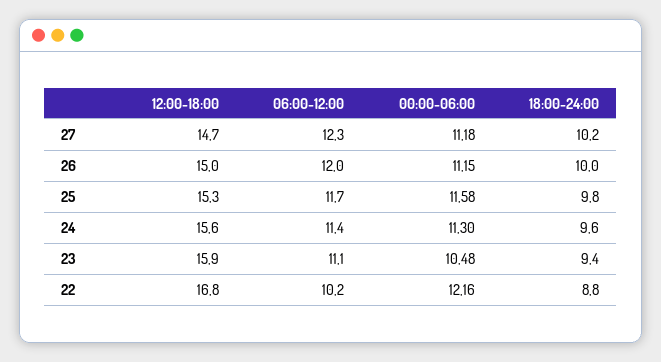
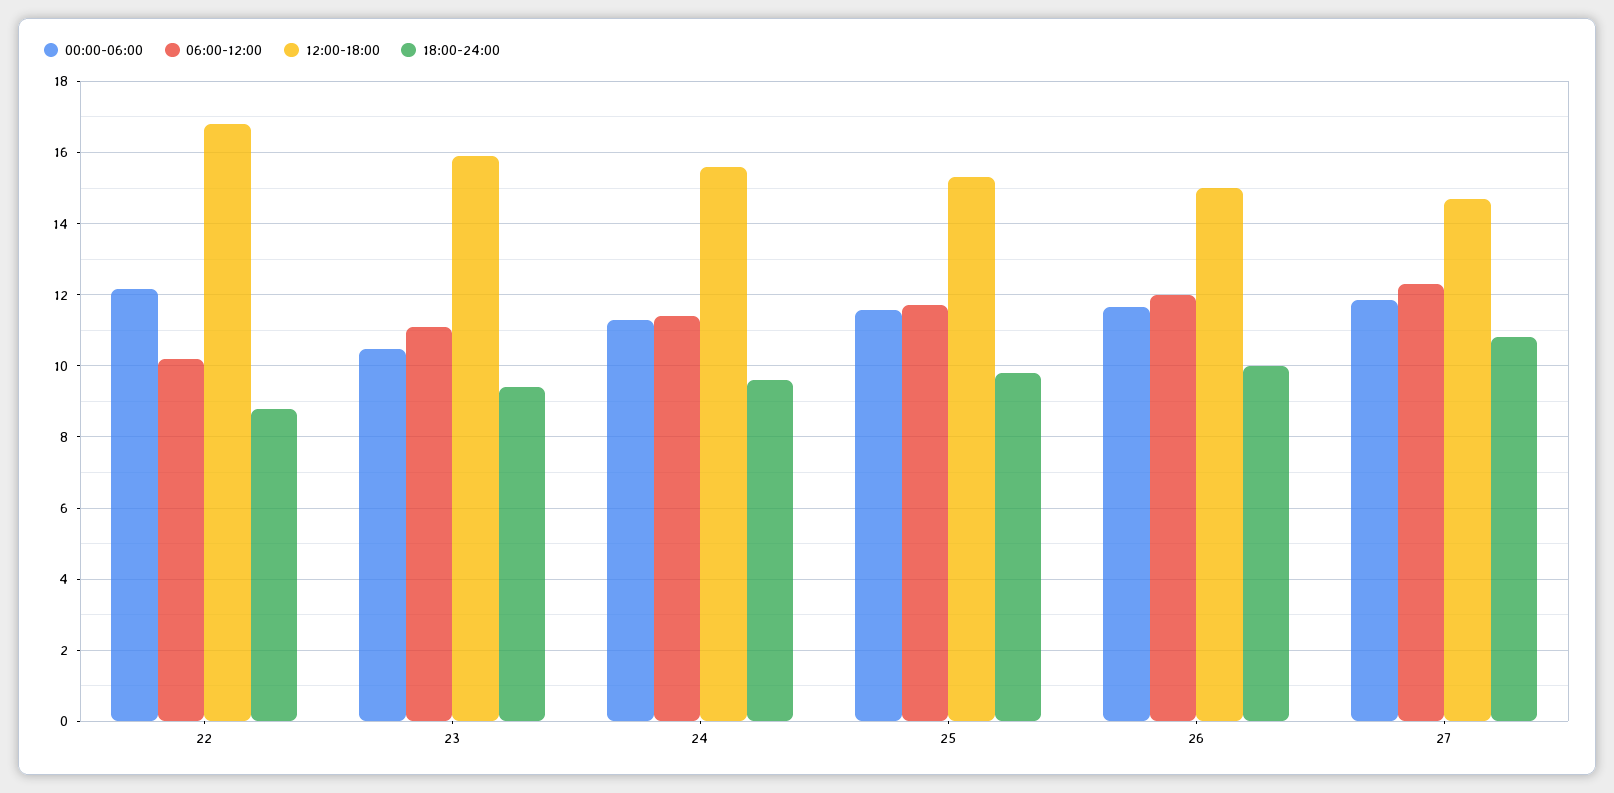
00:00-06:00, 27: 11.18 -> 11.8
18:00-24:00, 27: 10.2 -> 10.8
00:00-06:00, 26: 11.15 -> 11.6

